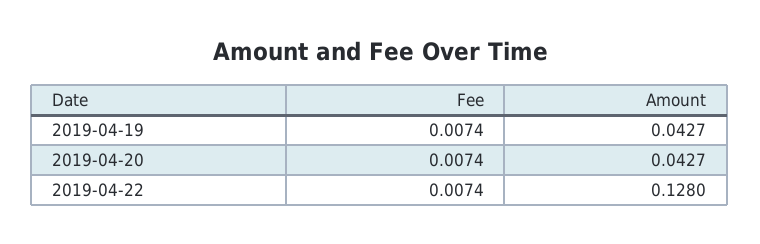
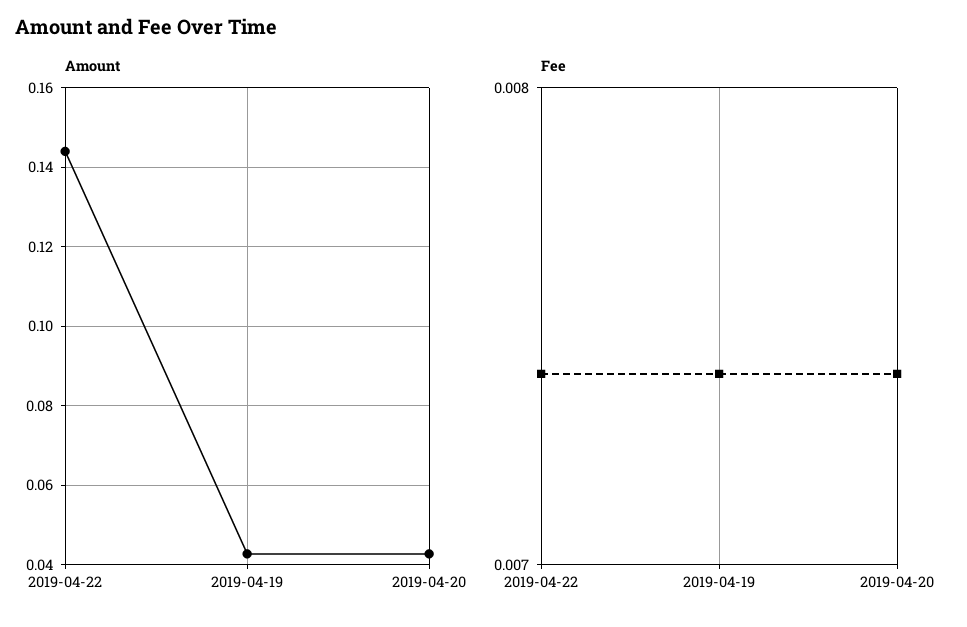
Amount, 2019-04-22: 0.128 -> 0.144

